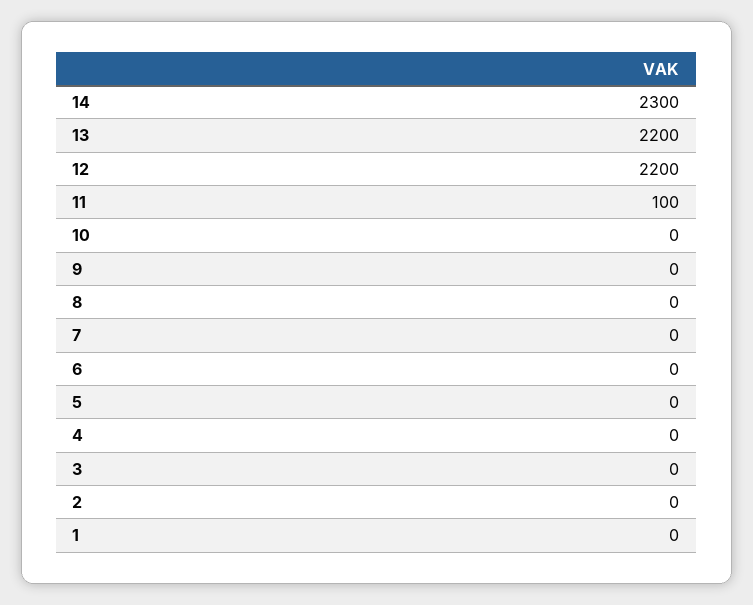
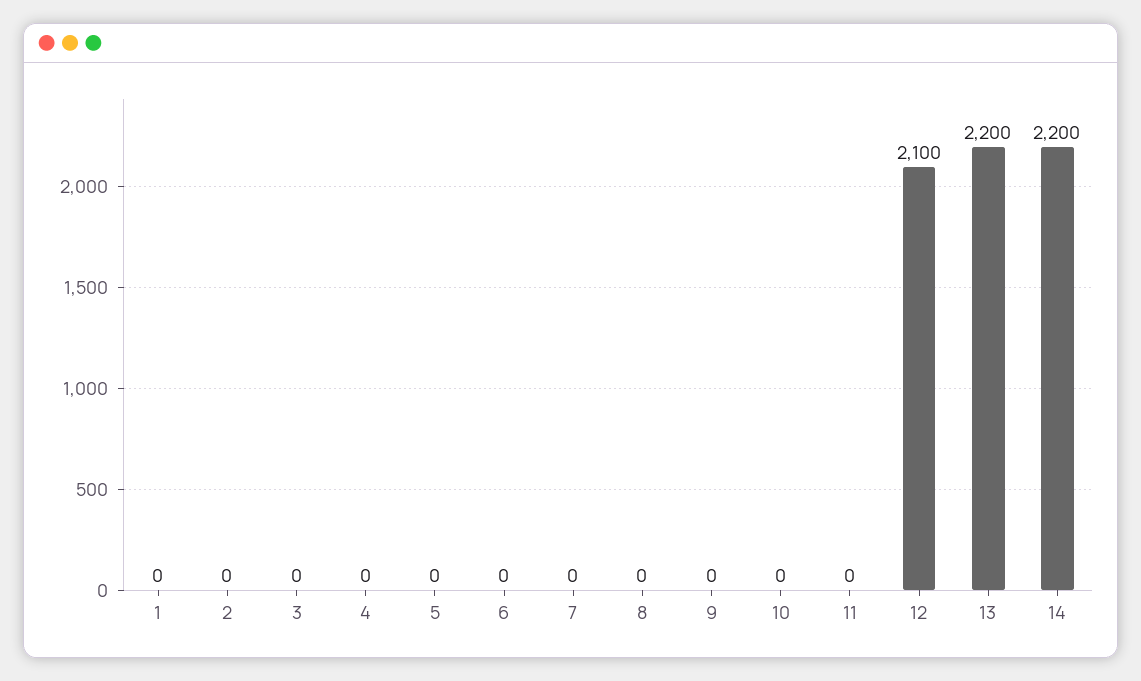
14: 2300 -> 2200
12: 2200 -> 2100
11: 100 -> 0

